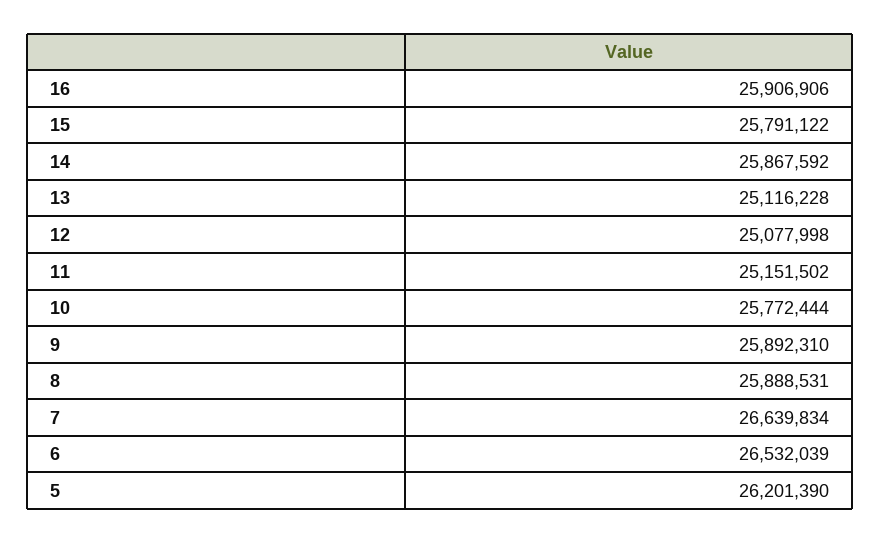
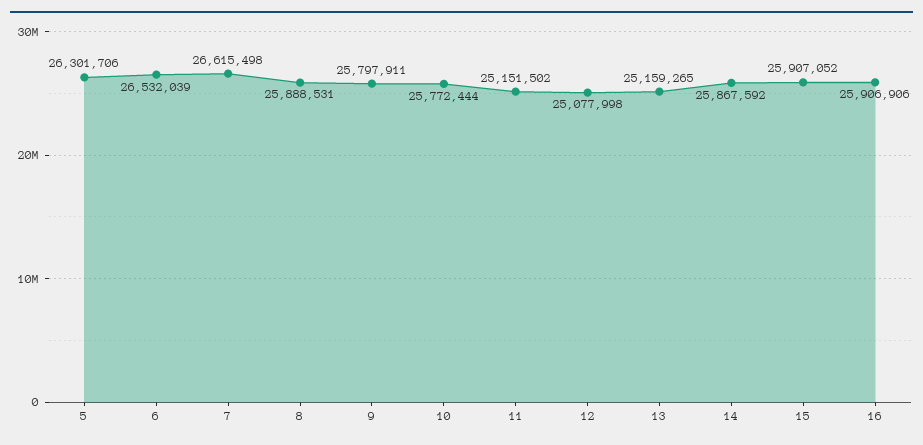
15: 25791122 -> 25907052
13: 25116228 -> 25159265
9: 25892310 -> 25797911
7: 26639834 -> 26615498
5: 26201390 -> 26301706

